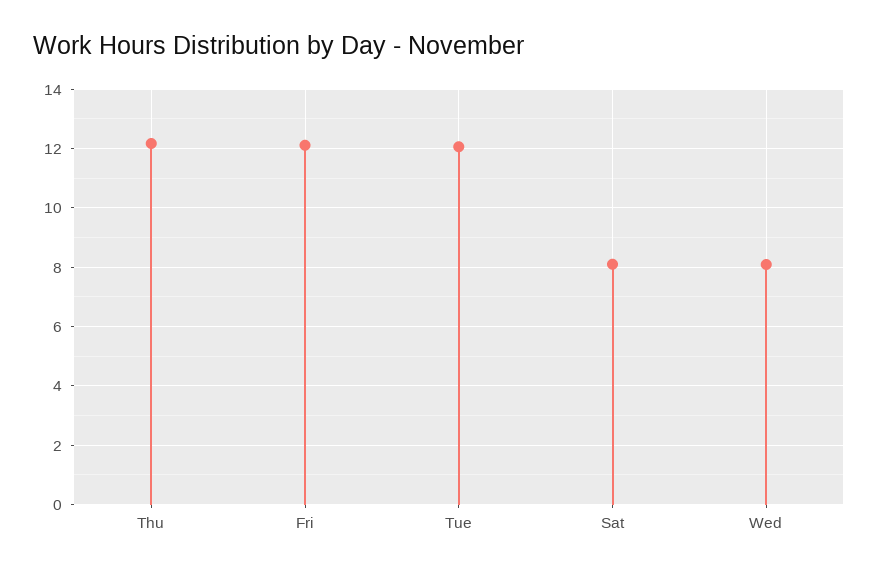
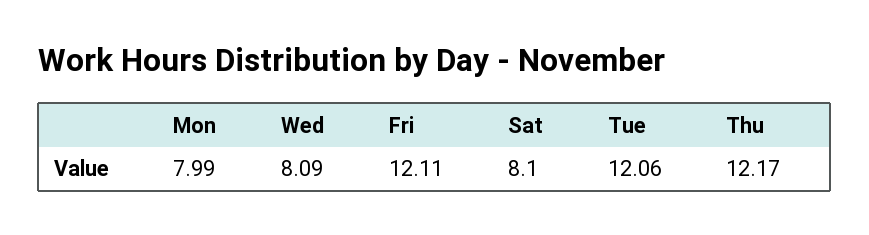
Mon: none -> 7.99

